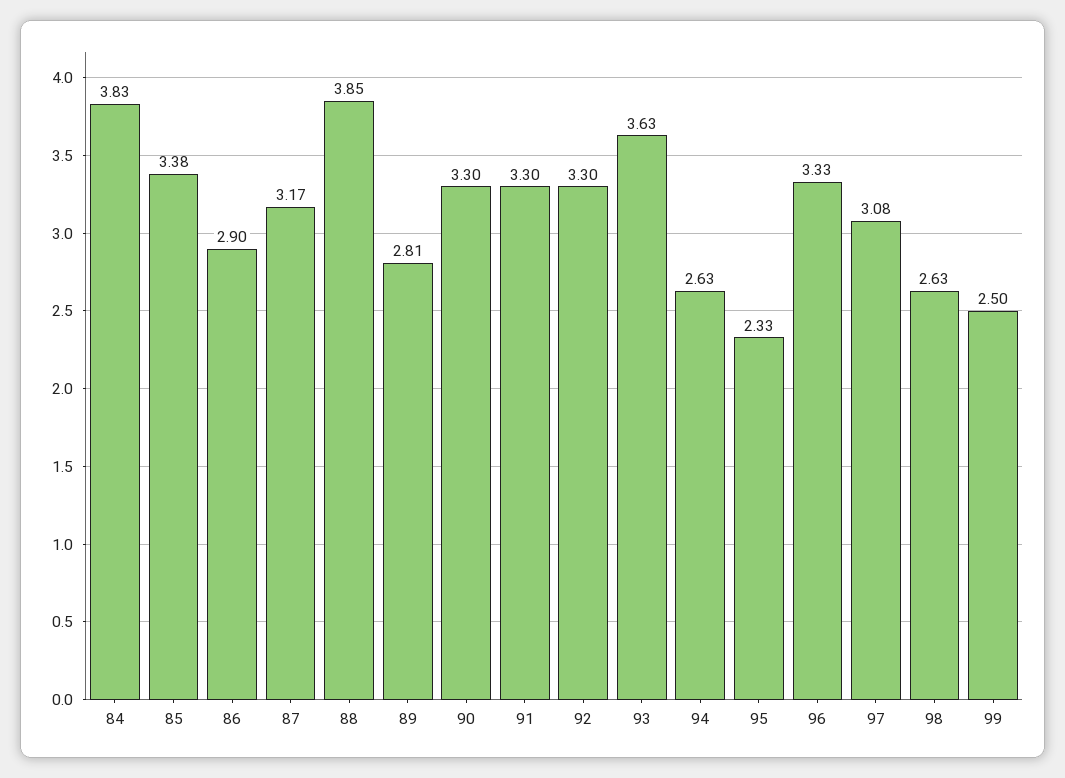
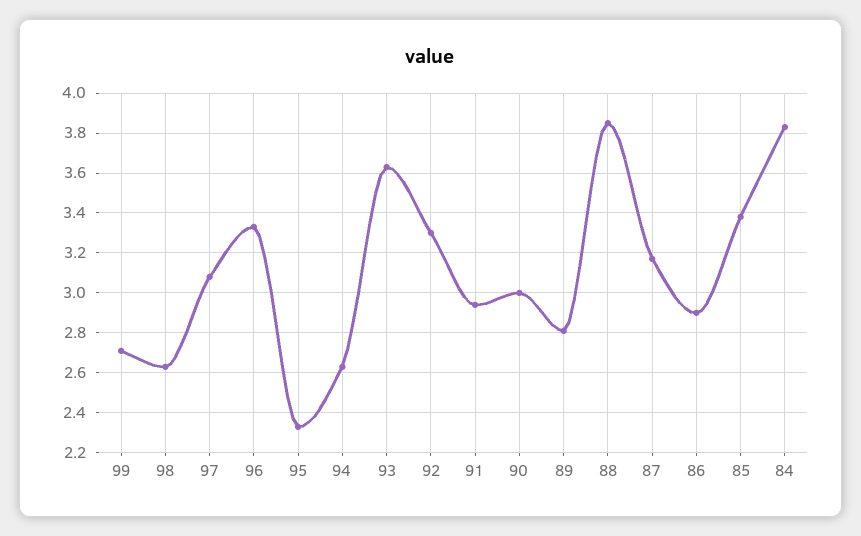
90: 3.3 -> 3
91: 3.3 -> 2.95
99: 2.5 -> 2.7

